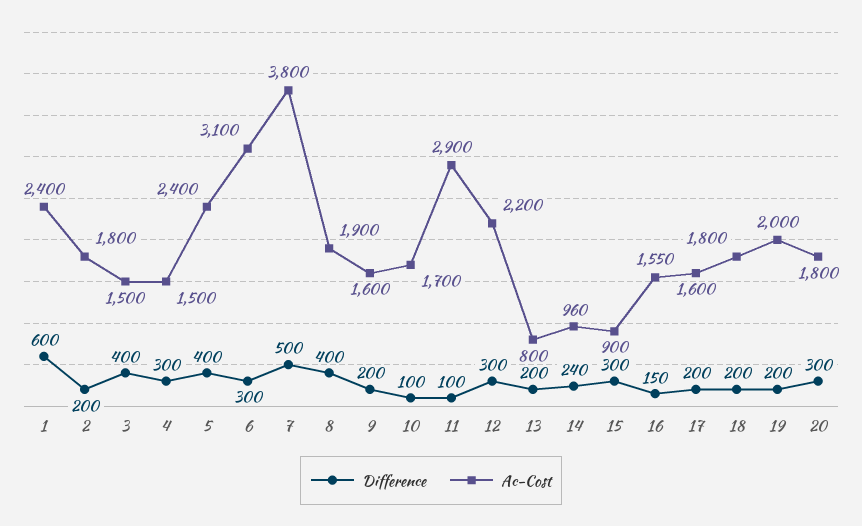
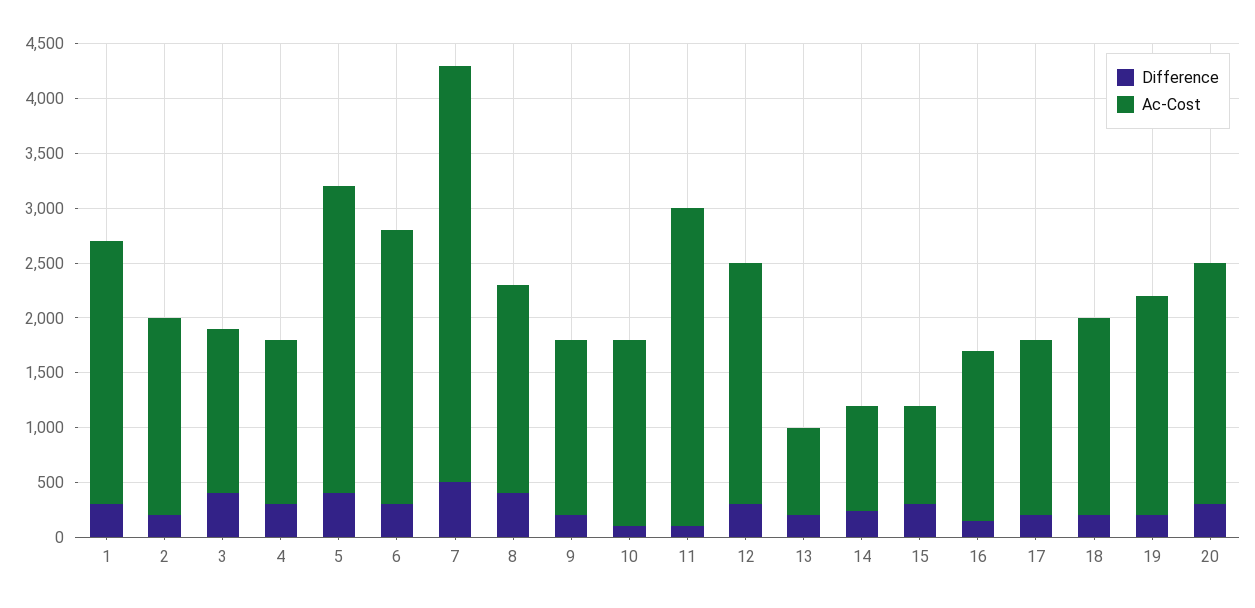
Difference, 1: 600 -> 300
Ac-Cost, 5: 2400 -> 2800
Ac-Cost, 6: 3100 -> 2500
Ac-Cost, 20: 1800 -> 2200

